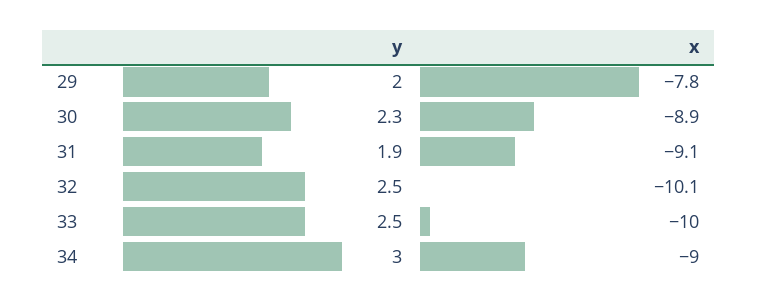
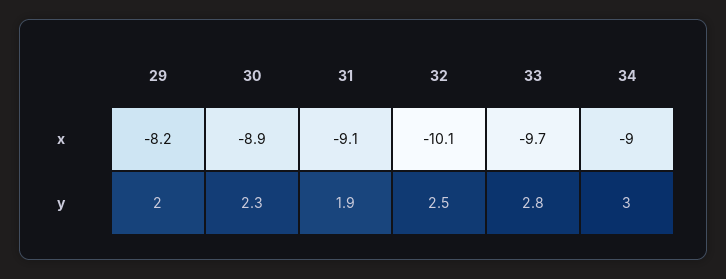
x, 29: -7.8 -> -8.2
y, 33: 2.5 -> 2.8
x, 33: -10 -> -9.7

